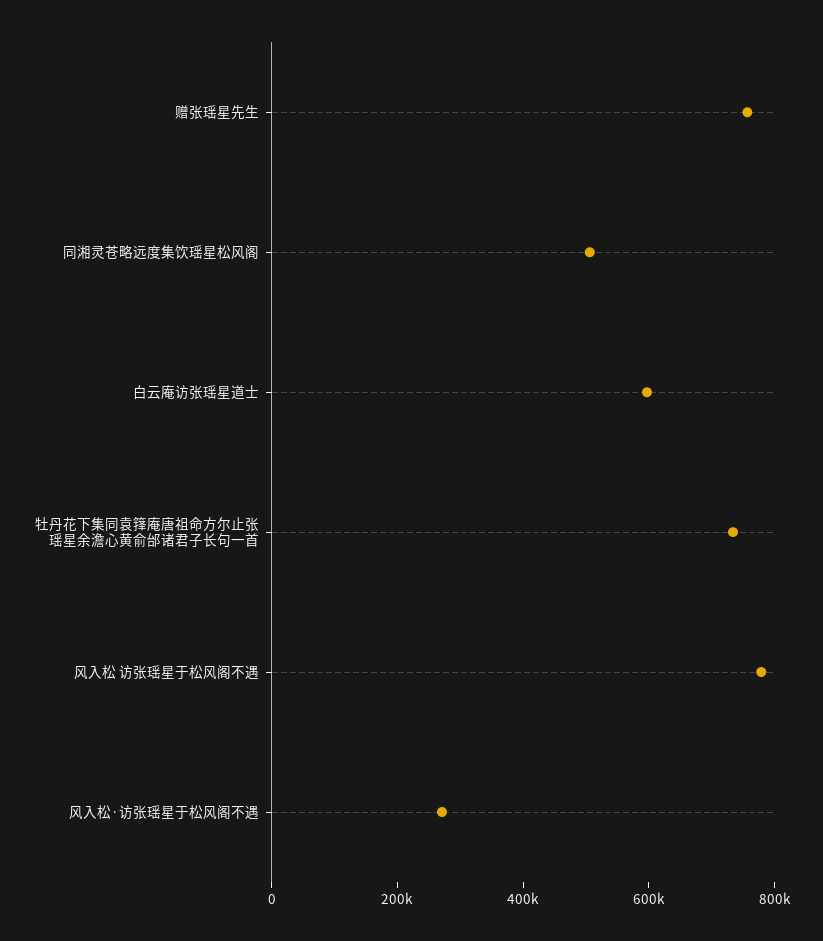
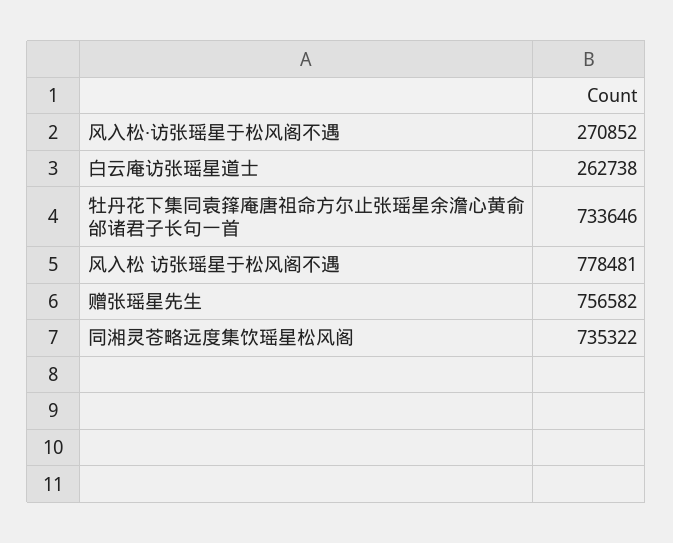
同湘灵苍略远度集饮瑶星松风阁: 500000 -> 735322
白云庵访张瑶星道士: 600000 -> 262738

